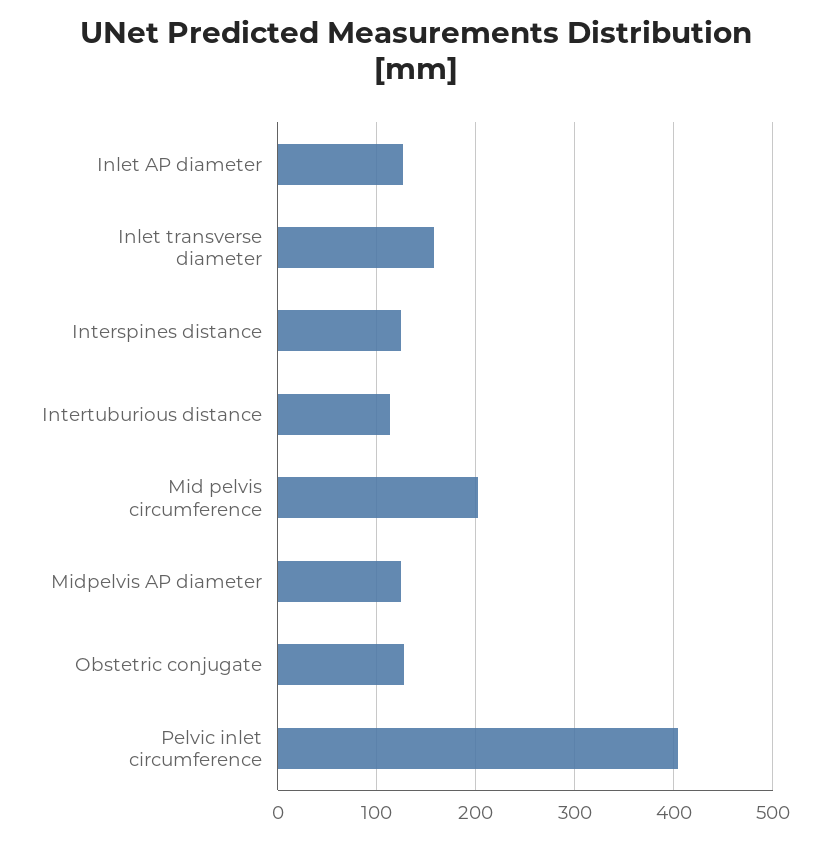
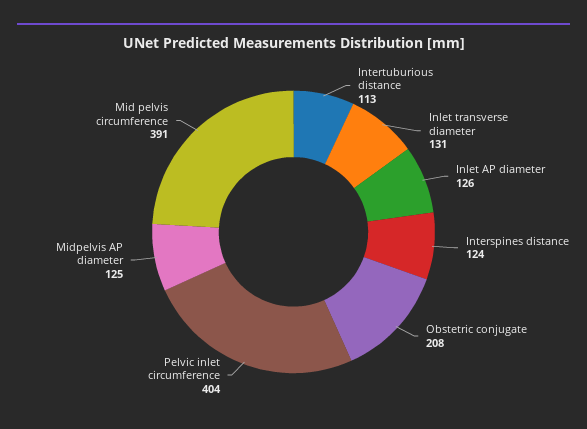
Inlet transverse diameter: 160 -> 131
Mid pelvis circumference: 200 -> 391
Obstetric conjugate: 130 -> 208

